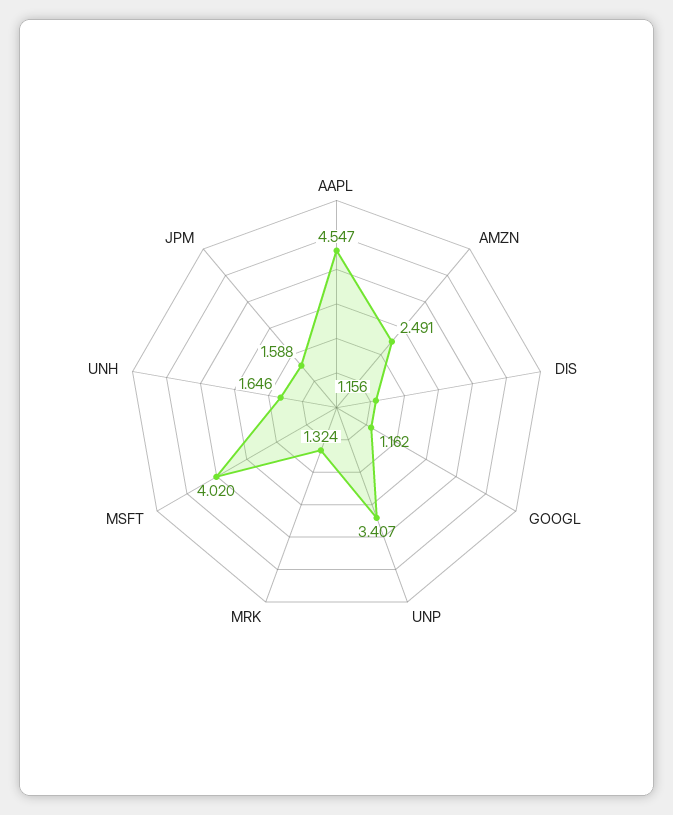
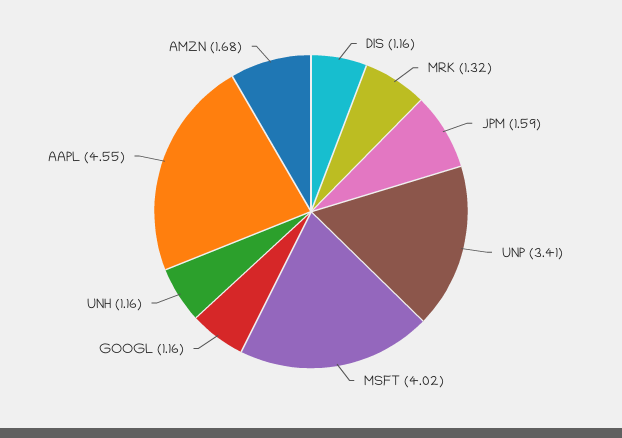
AMZN: 2.491 -> 1.68
UNH: 1.646 -> 1.16

